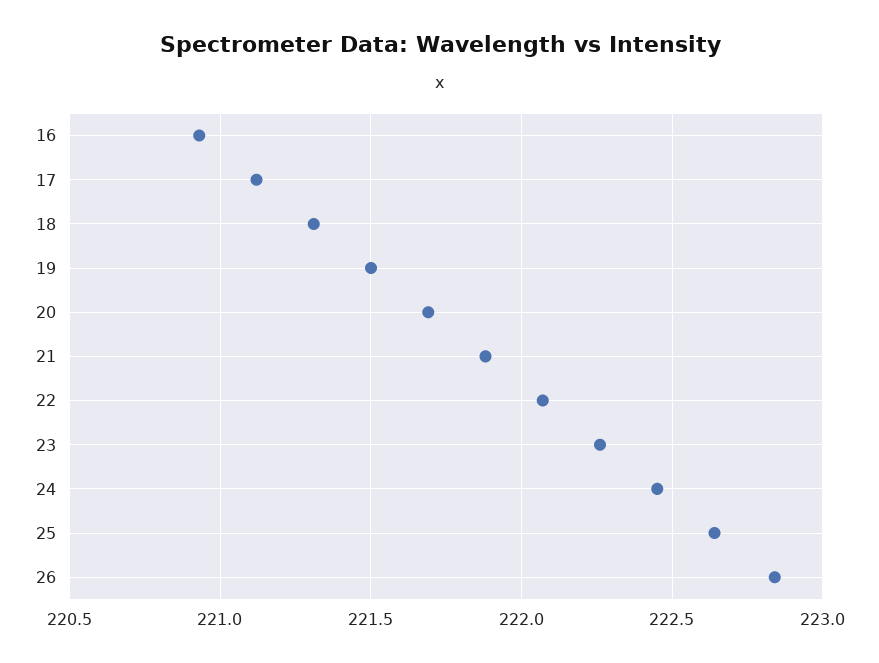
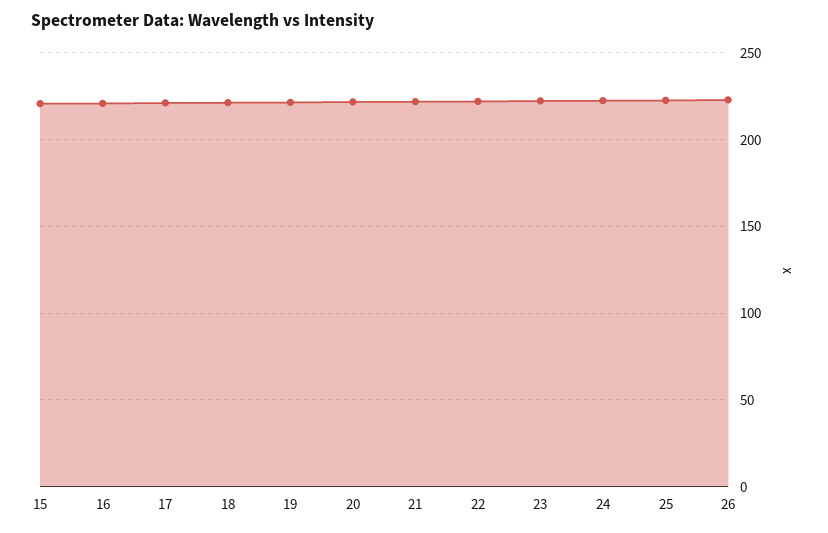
15: none -> 220

